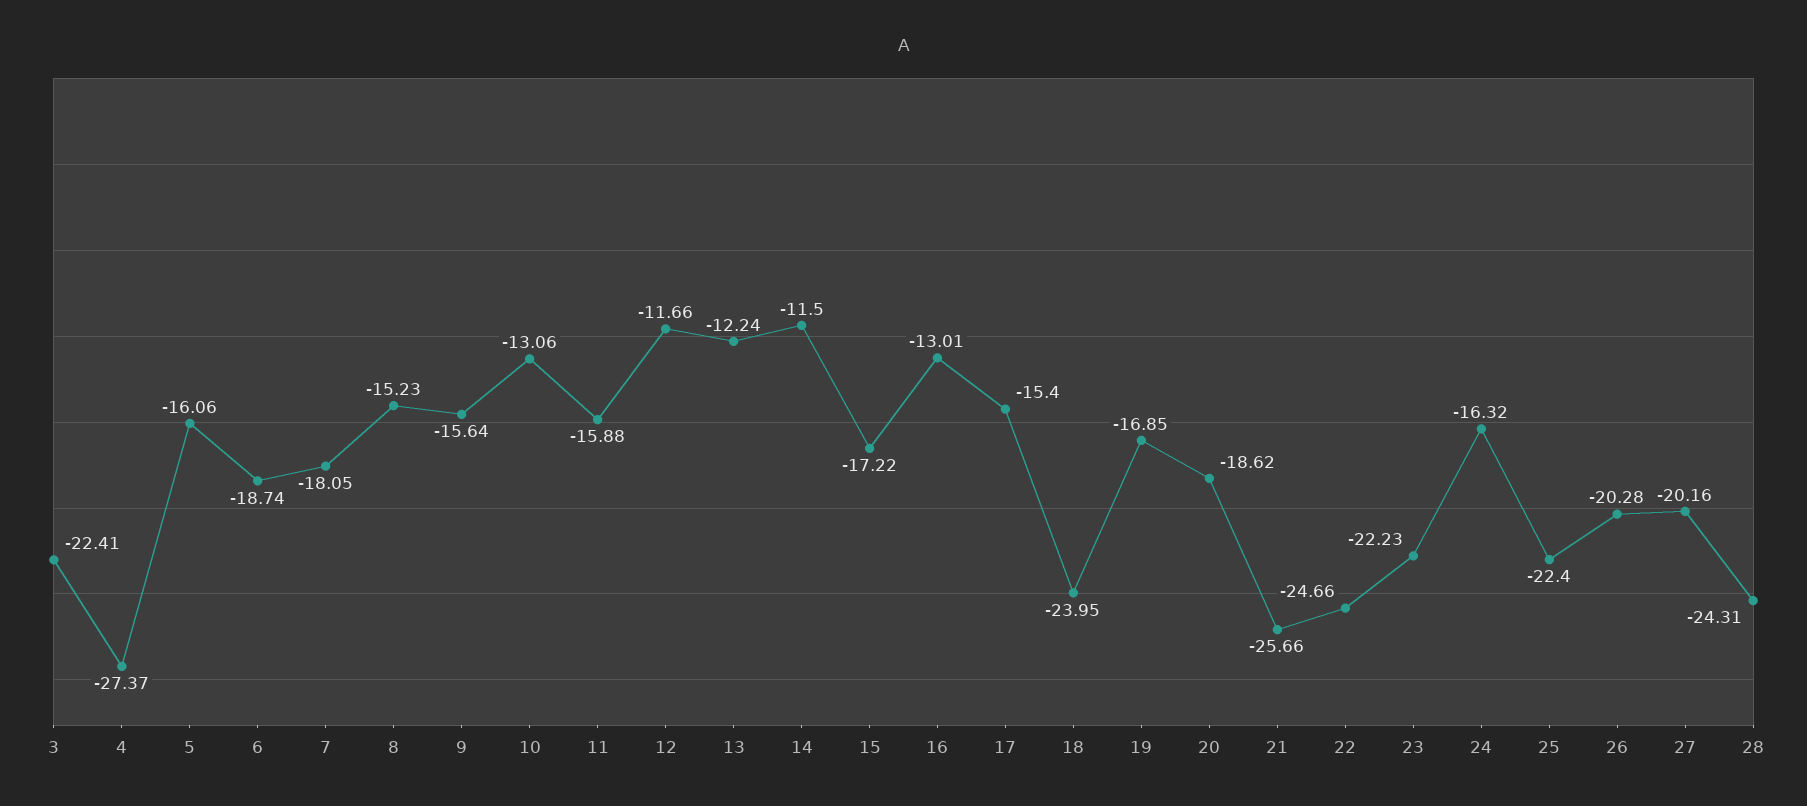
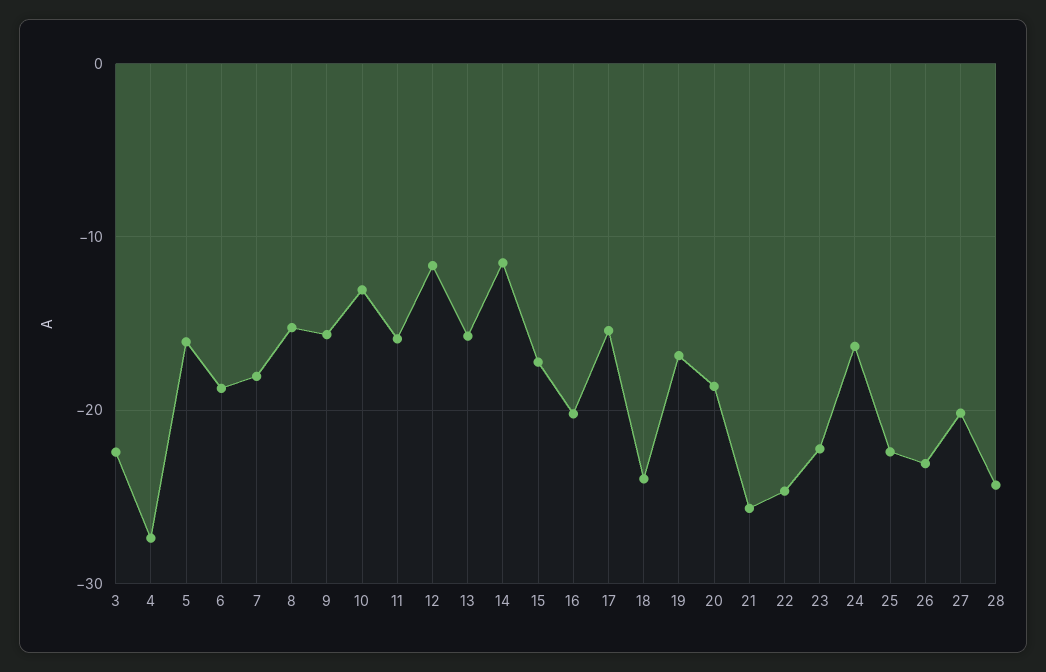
13: -12.24 -> -16
16: -13.01 -> -20
26: -20.28 -> -23

